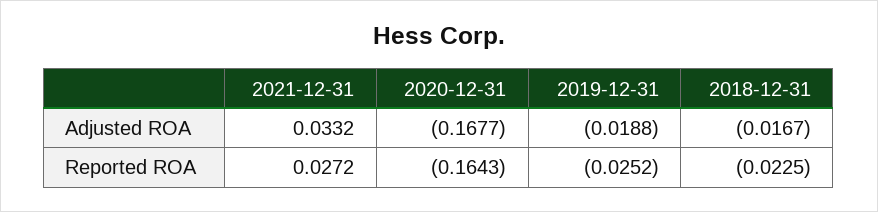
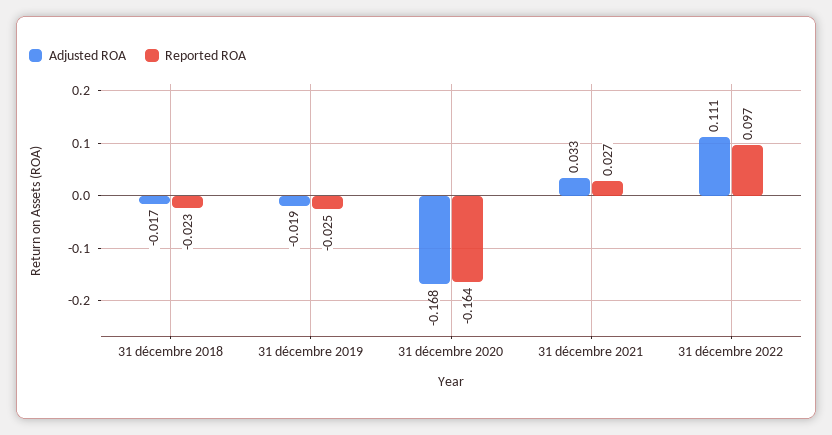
Adjusted ROA, 31 décembre 2022: none -> 0.111
Reported ROA, 31 décembre 2022: none -> 0.097

